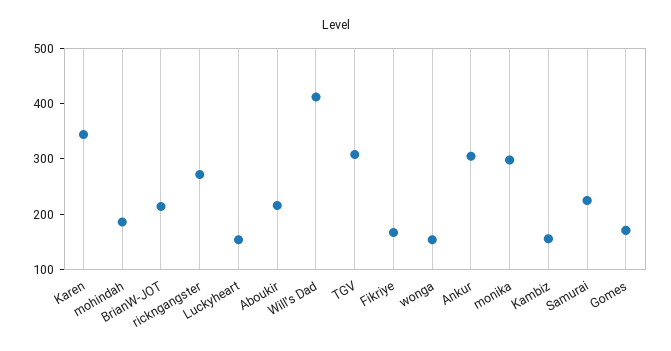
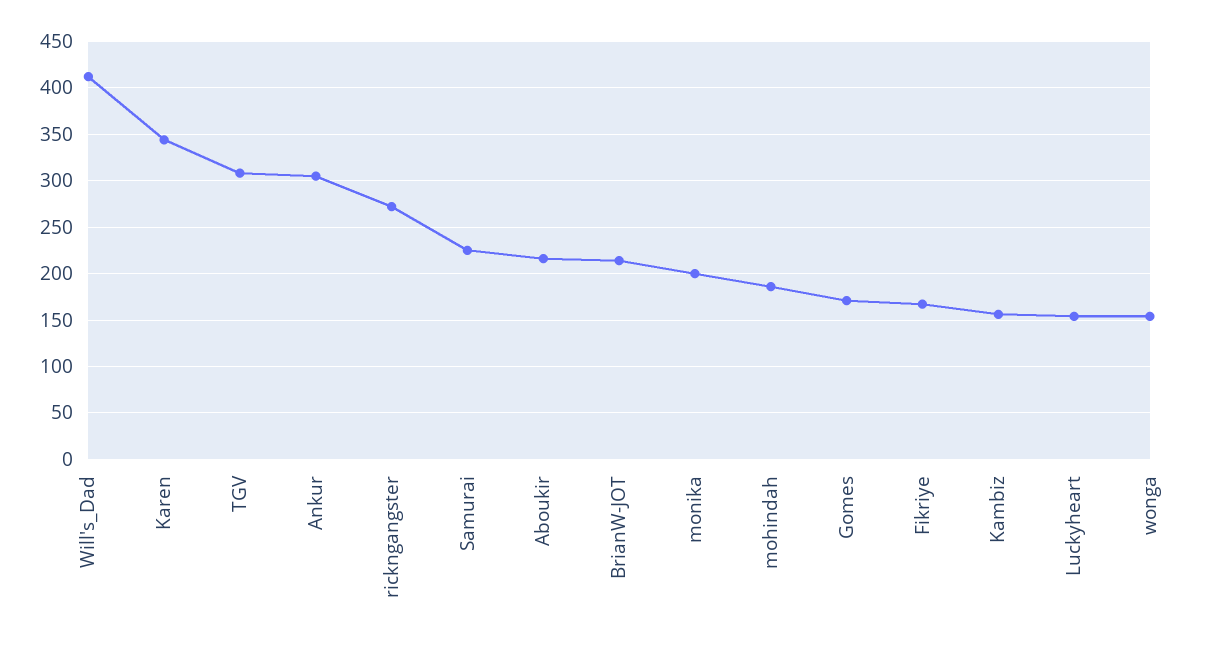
monika: 300 -> 200

